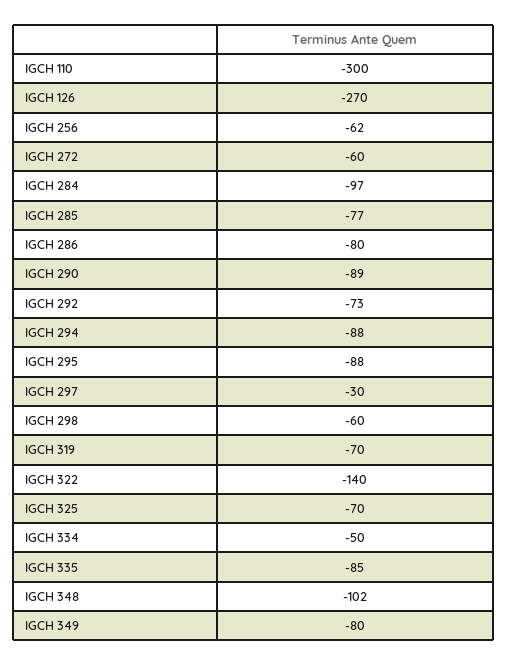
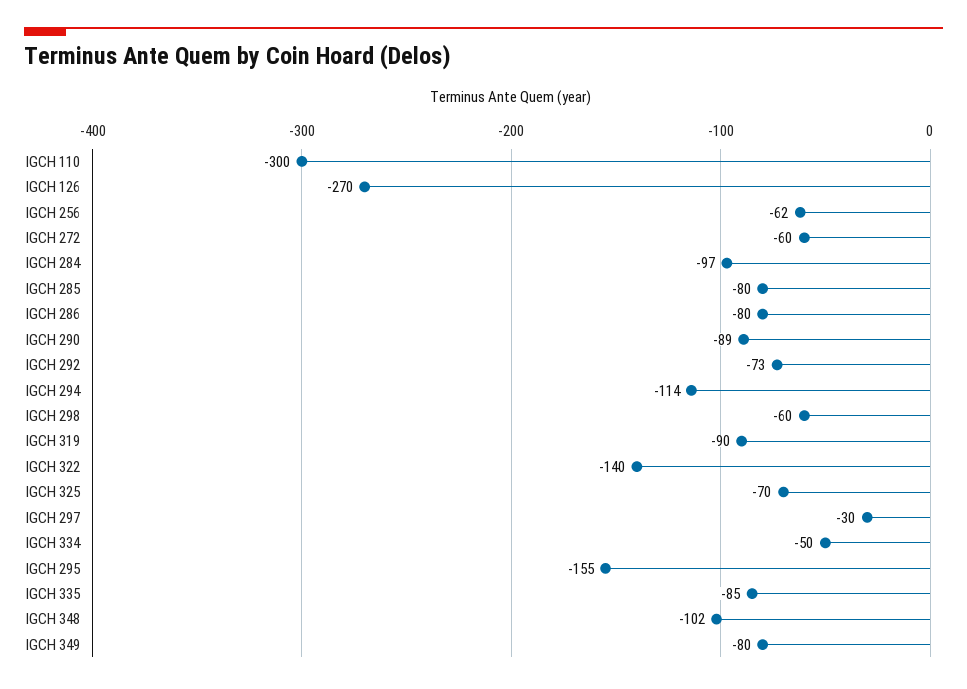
IGCH 285: -77 -> -80
IGCH 294: -88 -> -114
IGCH 295: -88 -> -155
IGCH 319: -70 -> -90

